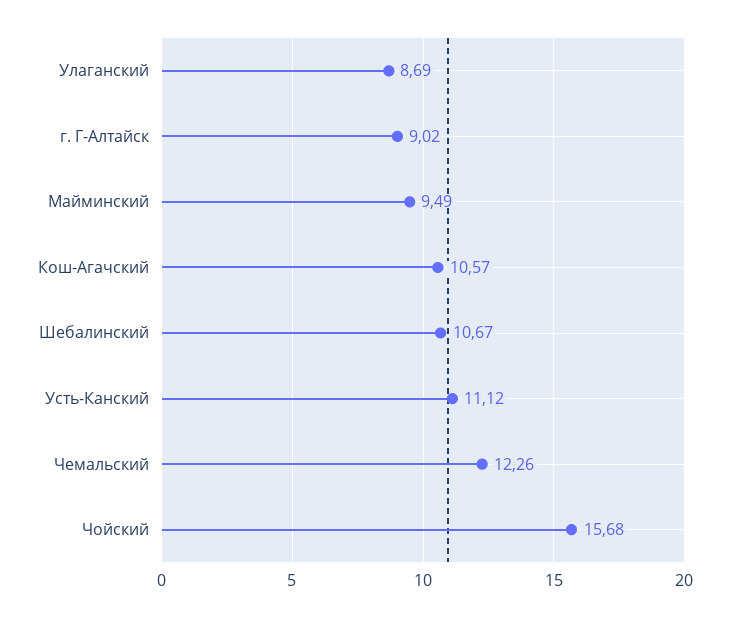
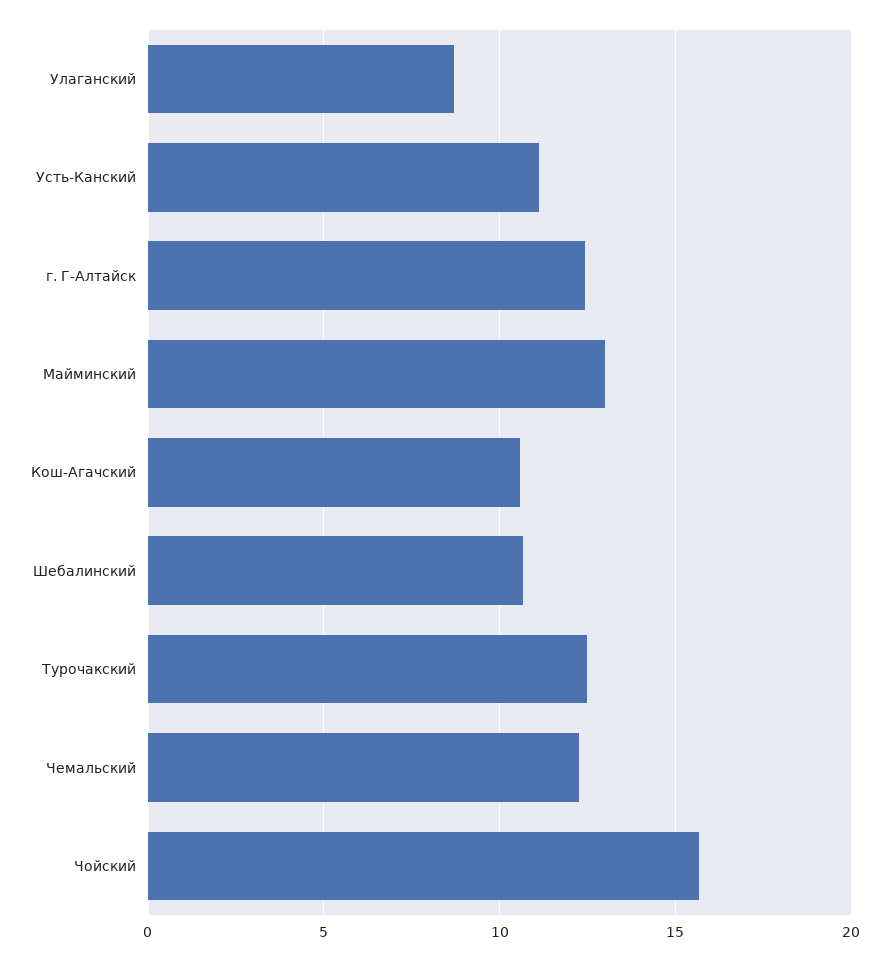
г. Г-Алтайск: 9.02 -> 12.5
Майминский: 9.49 -> 13
Турочакский: none -> 12.5

